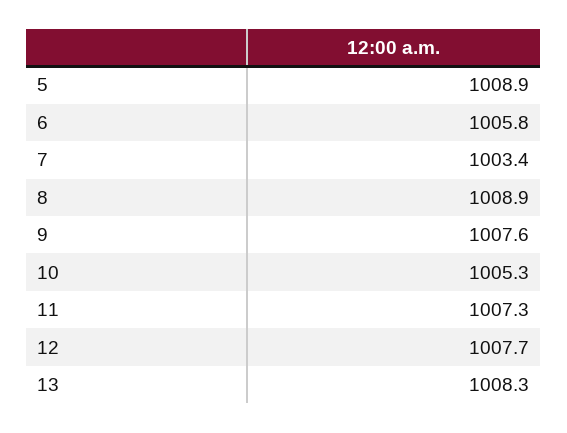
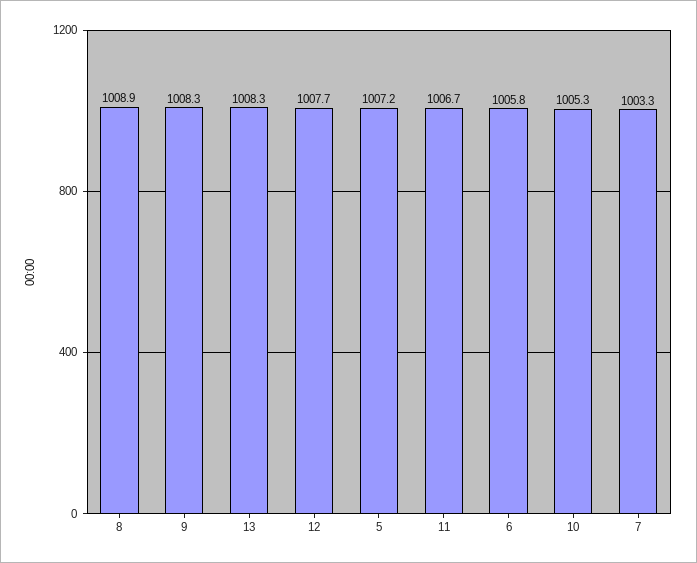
5: 1008.9 -> 1007.2
7: 1003.4 -> 1003.3
9: 1007.6 -> 1008.3
11: 1007.3 -> 1006.7

